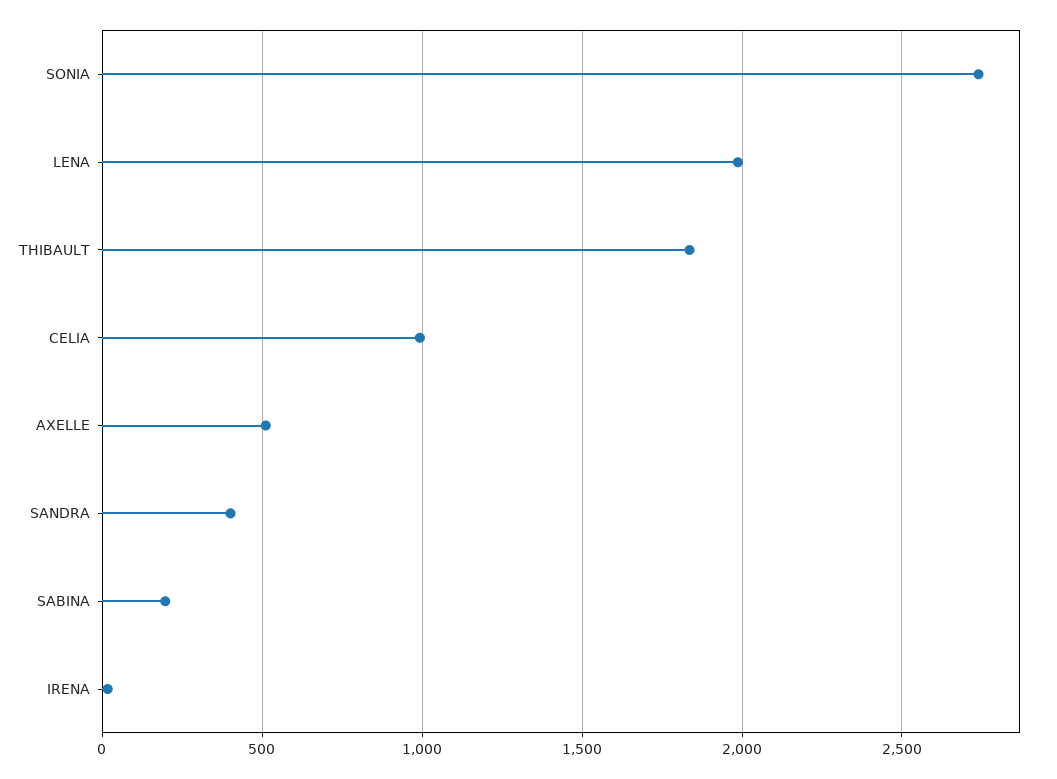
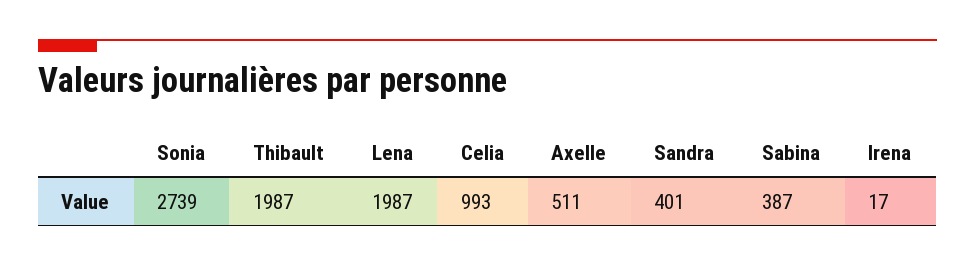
THIBAULT: 1850 -> 1987
SABINA: 200 -> 387

